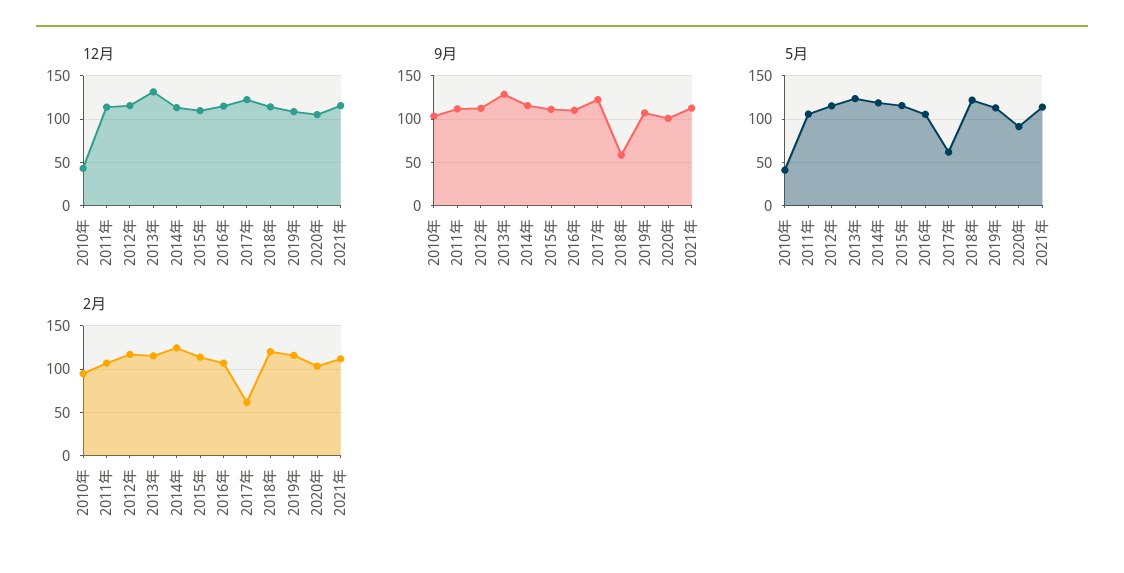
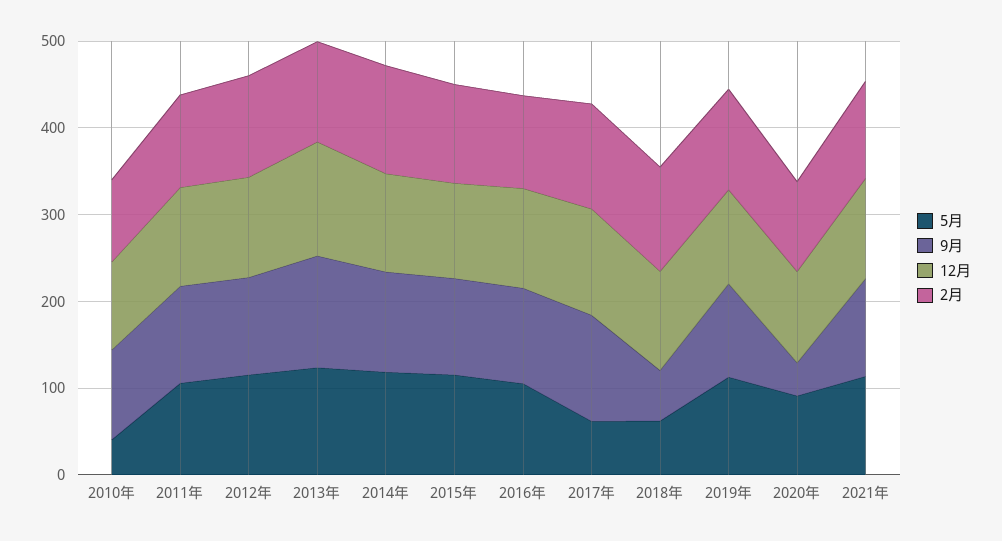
12月, 2010年: 40 -> 100
9月, 2020年: 100 -> 40
5月, 2018年: 120 -> 60
2月, 2017年: 60 -> 120

